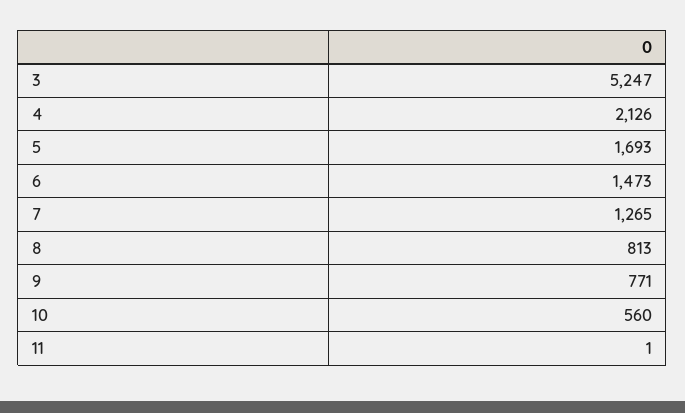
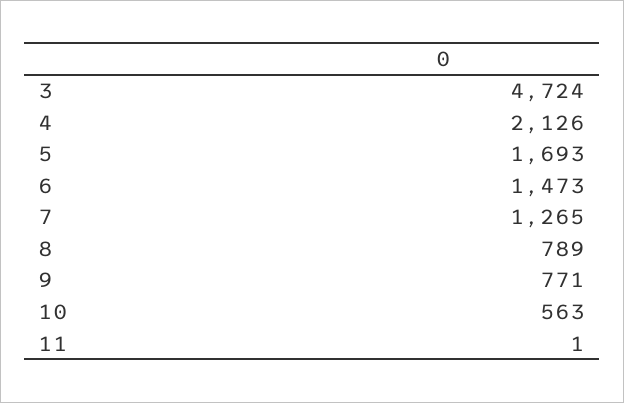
3: 5247 -> 4724
8: 813 -> 789
10: 560 -> 563

